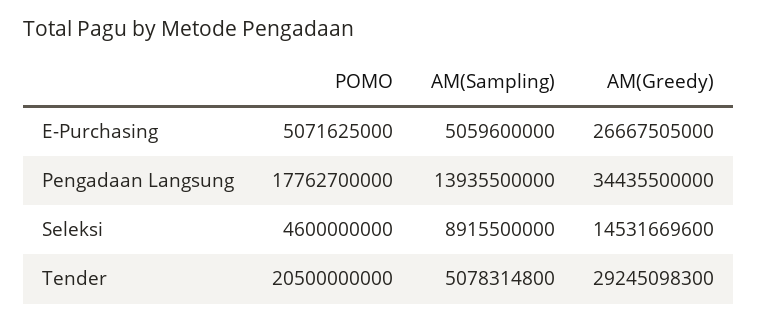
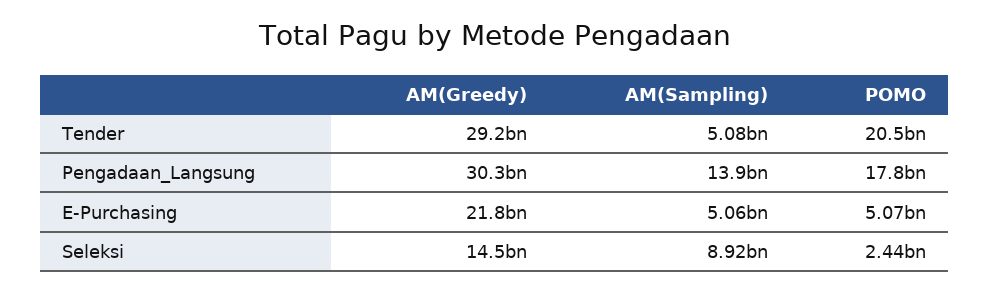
AM(Greedy), E-Purchasing: 26667505000 -> 21800000000
AM(Greedy), Pengadaan Langsung: 34435500000 -> 30300000000
POMO, Seleksi: 4600000000 -> 2440000000

